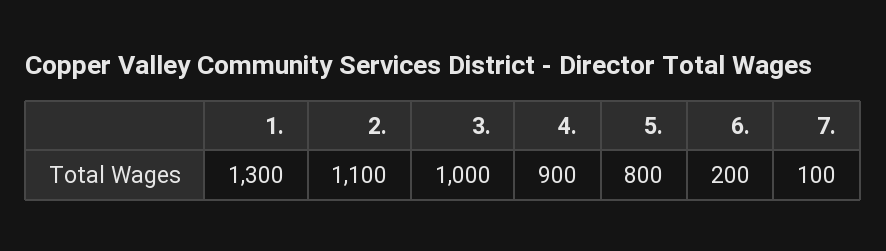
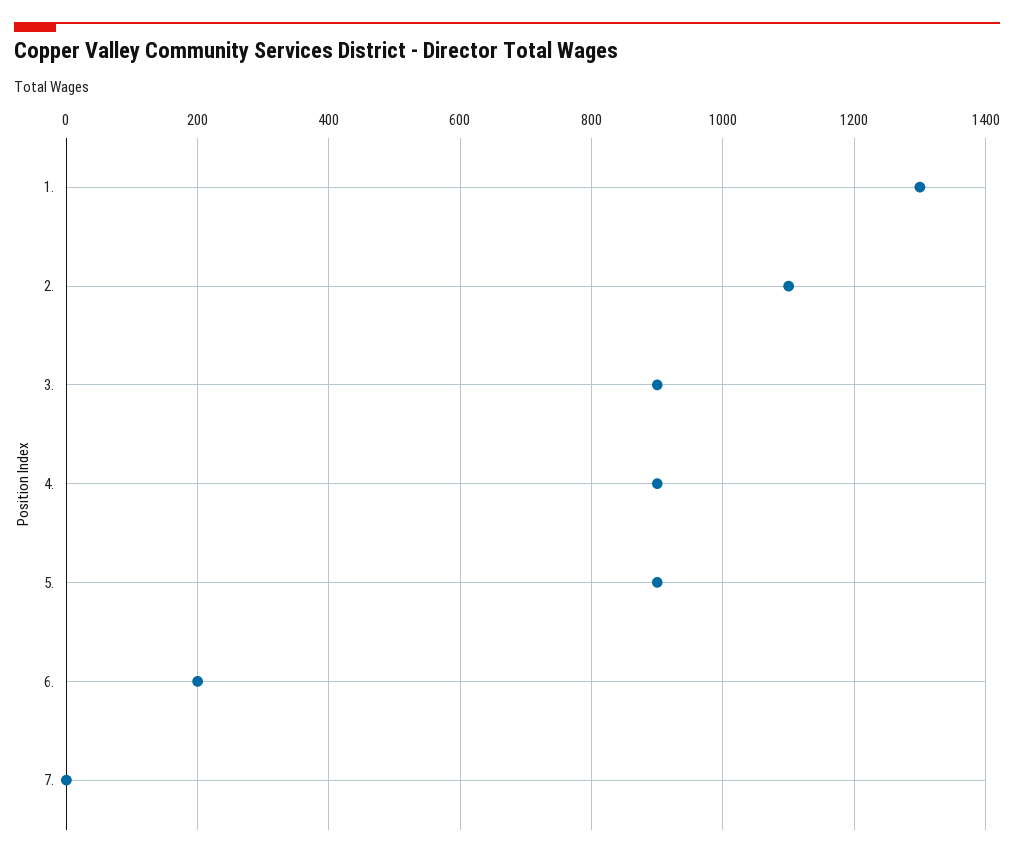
3.: 1000 -> 900
5.: 800 -> 900
7.: 100 -> 0

